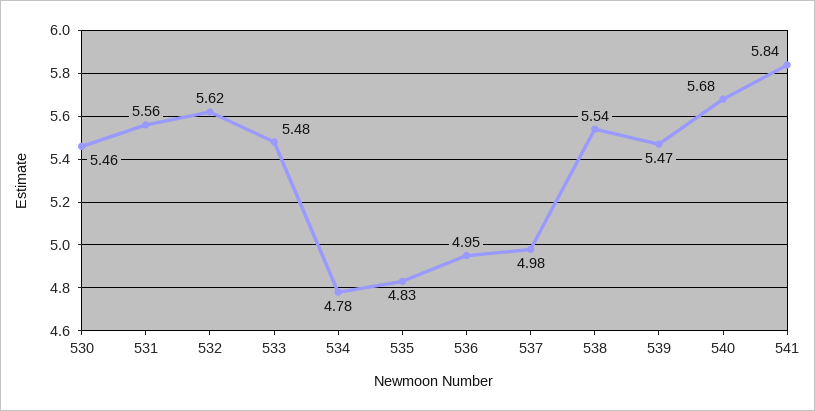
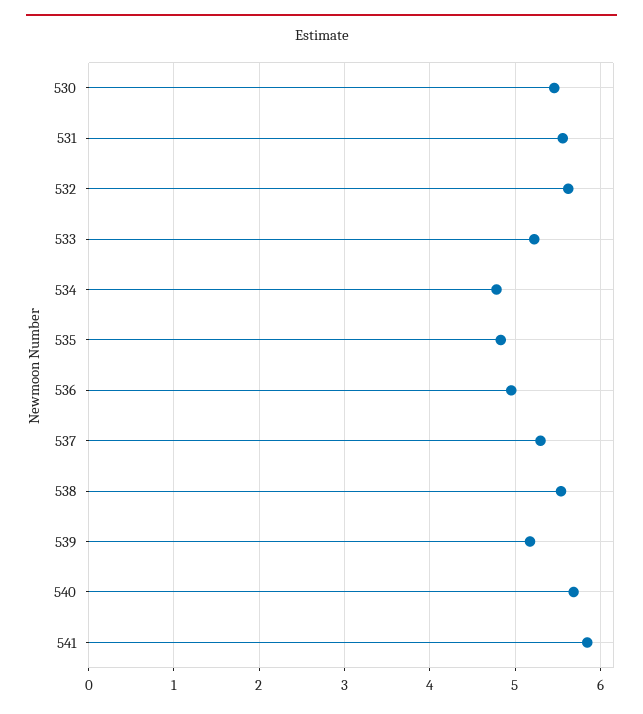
533: 5.48 -> 5.2
537: 4.98 -> 5.3
539: 5.47 -> 5.2

